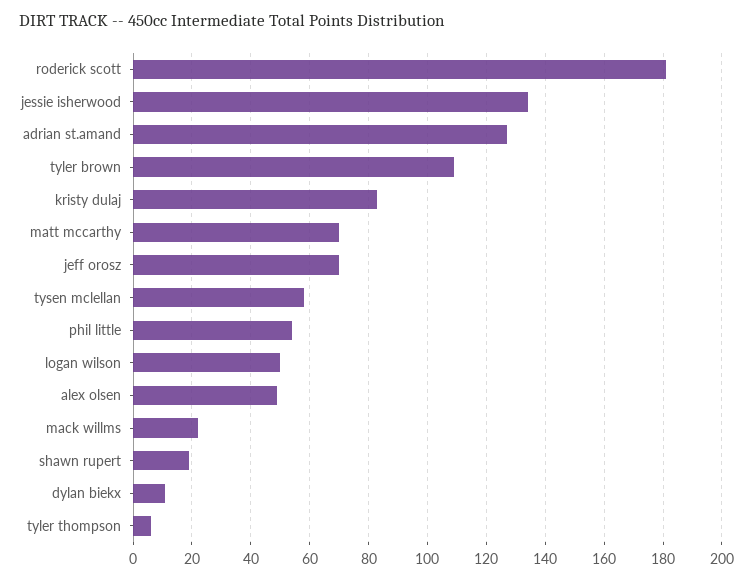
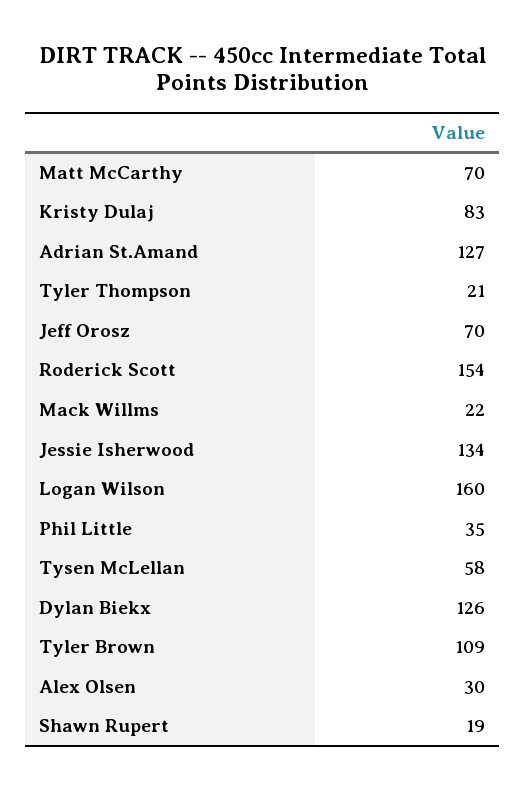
roderick scott: 180 -> 154
phil little: 55 -> 35
logan wilson: 50 -> 160
alex olsen: 50 -> 30
dylan biekx: 10 -> 126
tyler thompson: 5 -> 21

